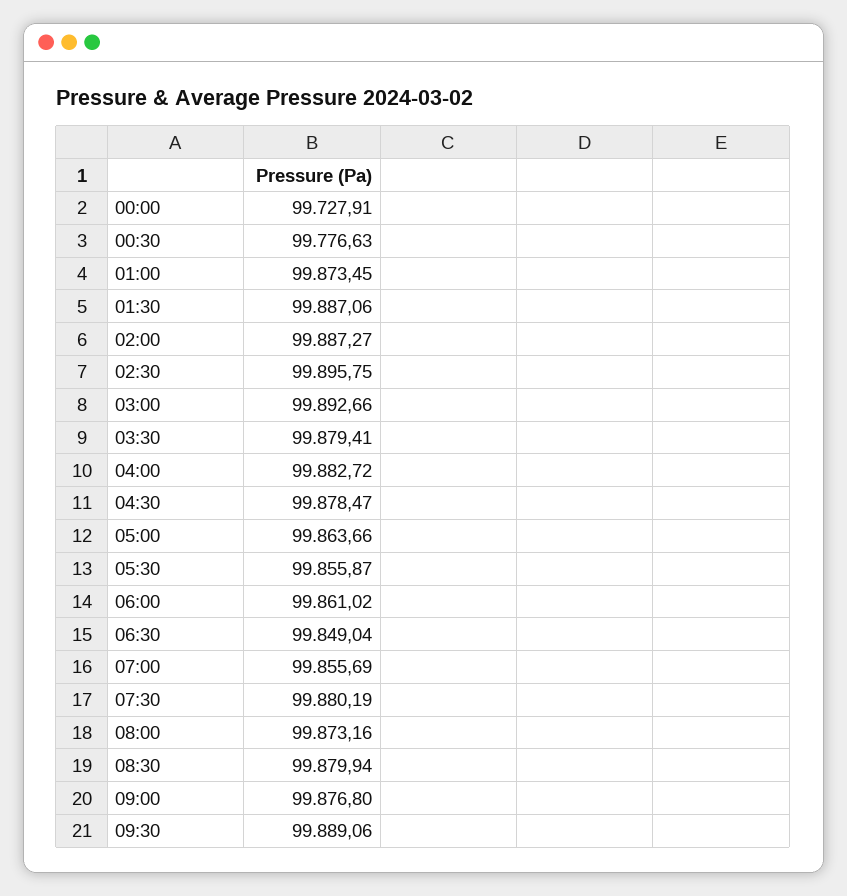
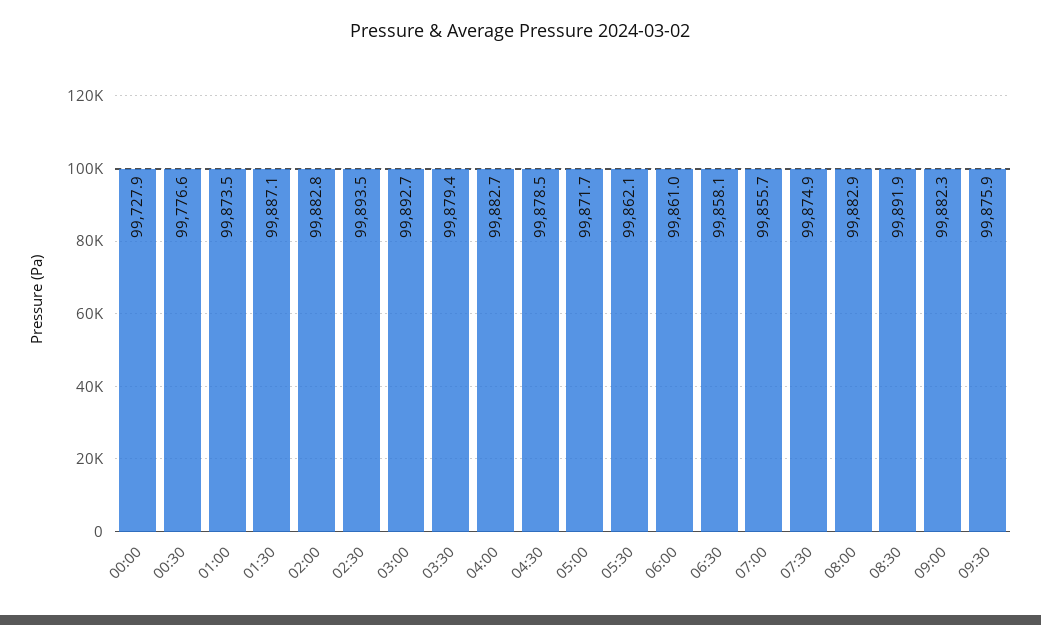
02:00: 99887.27 -> 99882.8
02:30: 99895.75 -> 99893.5
05:00: 99863.66 -> 99871.7
05:30: 99855.87 -> 99862.1
06:30: 99849.04 -> 99858.1
07:30: 99880.19 -> 99874.9
08:00: 99873.16 -> 99882.9
08:30: 99879.94 -> 99891.9
09:00: 99876.8 -> 99882.3
09:30: 99889.06 -> 99875.9

